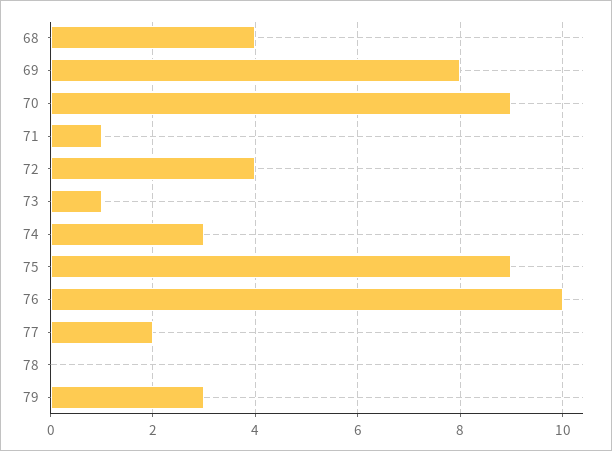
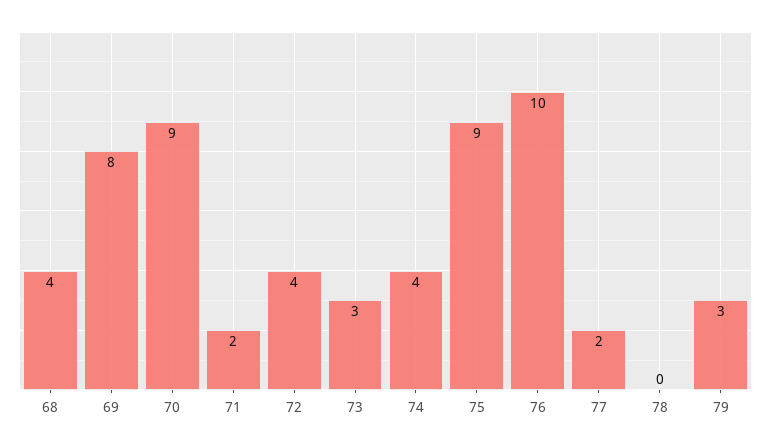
71: 1 -> 2
73: 1 -> 3
74: 3 -> 4

